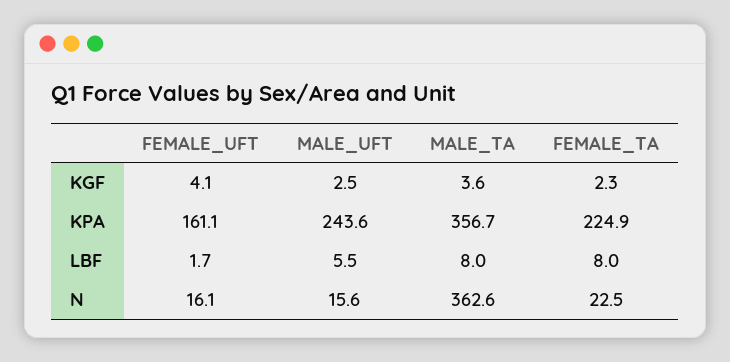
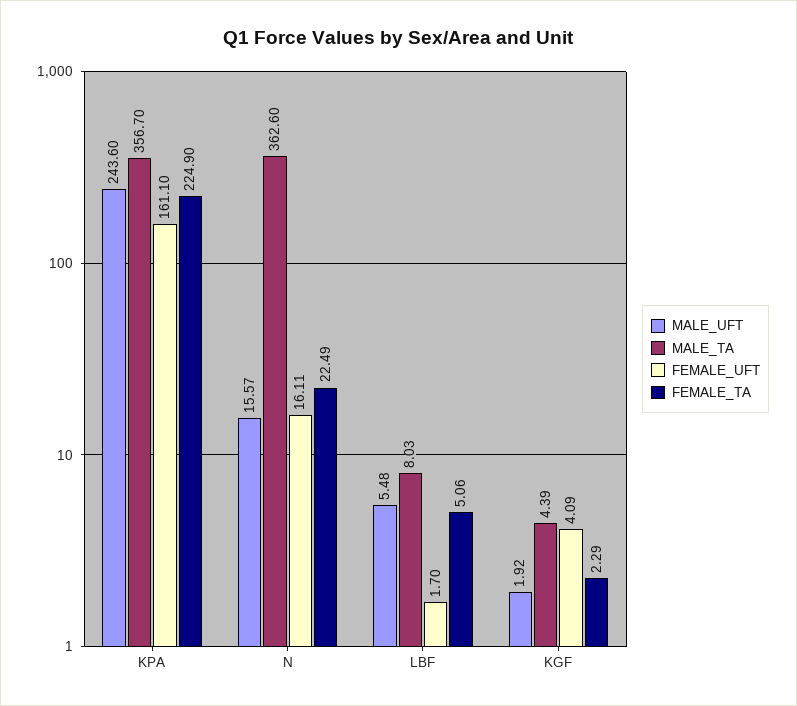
MALE_UFT, KGF: 2.5 -> 1.92
MALE_TA, KGF: 3.6 -> 4.39
FEMALE_TA, LBF: 8 -> 5.06

